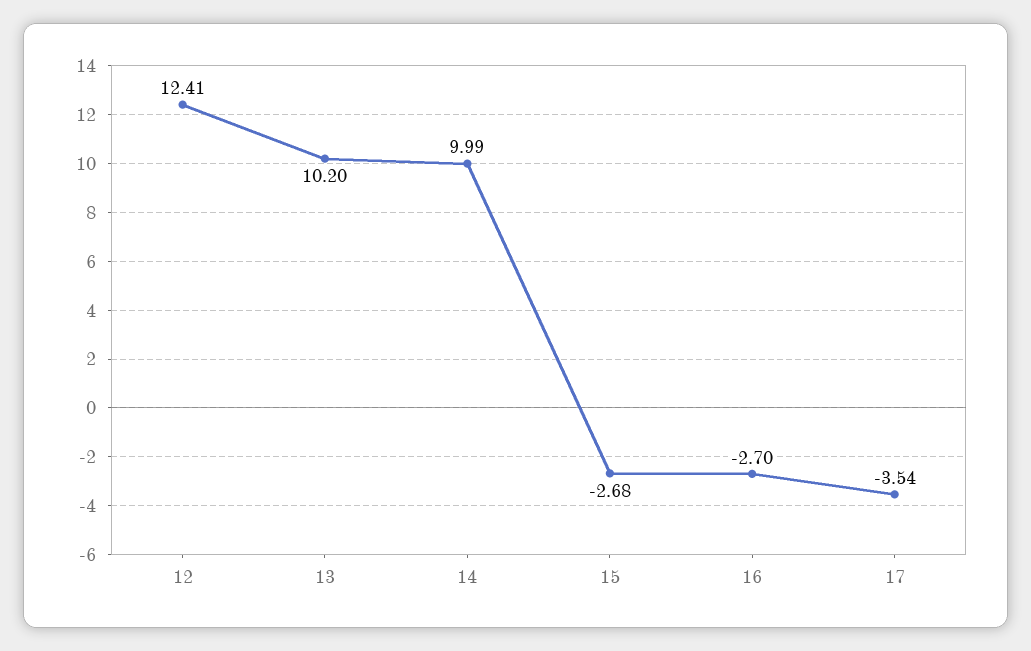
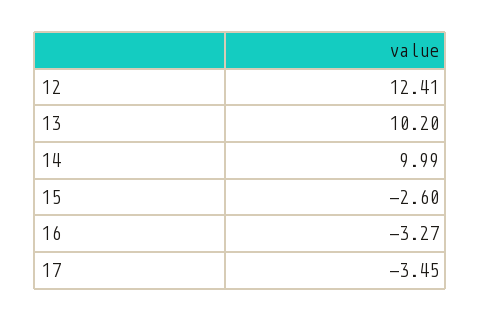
15: -2.68 -> -2.6
16: -2.7 -> -3.27
17: -3.54 -> -3.45

